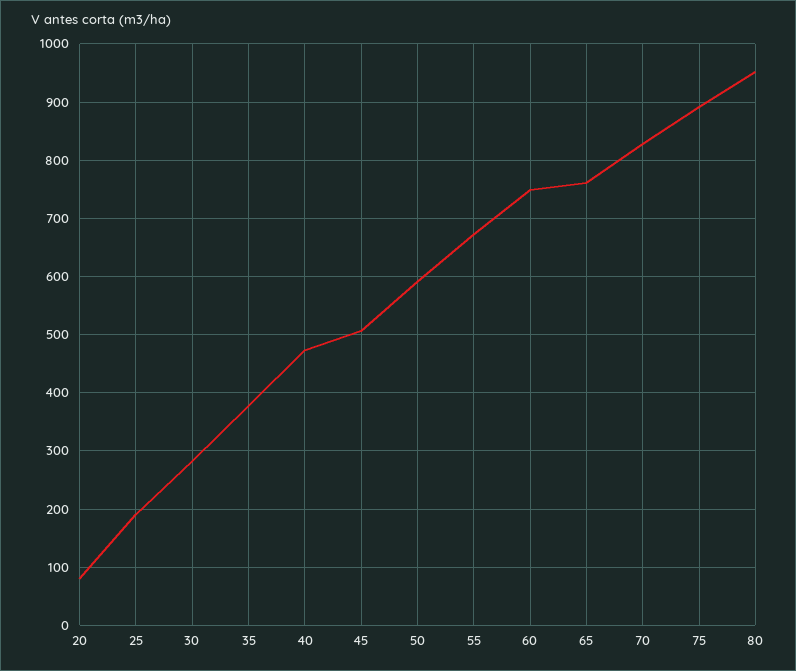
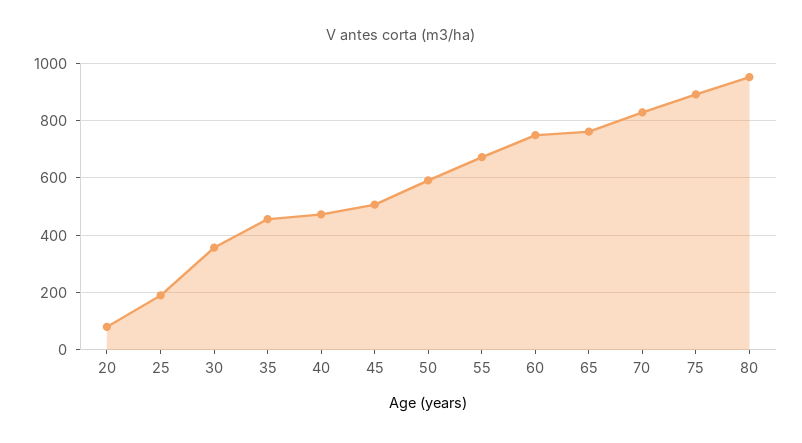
30: 280 -> 350
35: 380 -> 450

